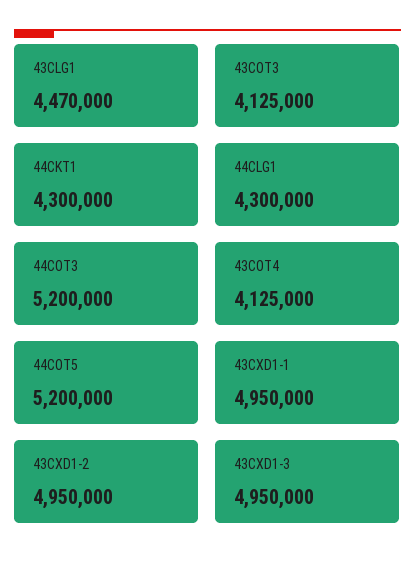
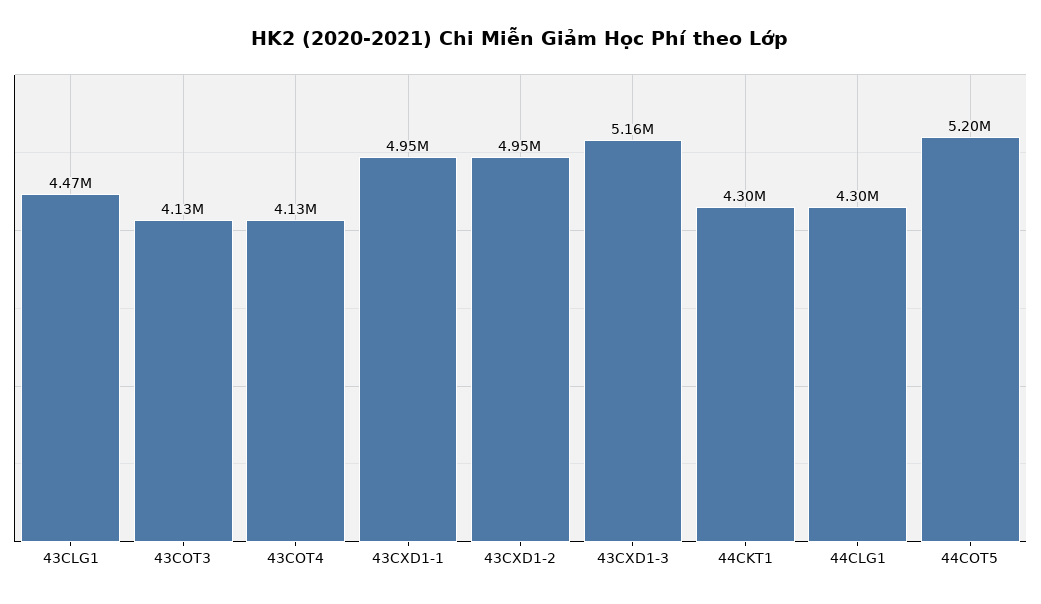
44COT3: 5200000 -> none
43CXD1-3: 4950000 -> 5160000

